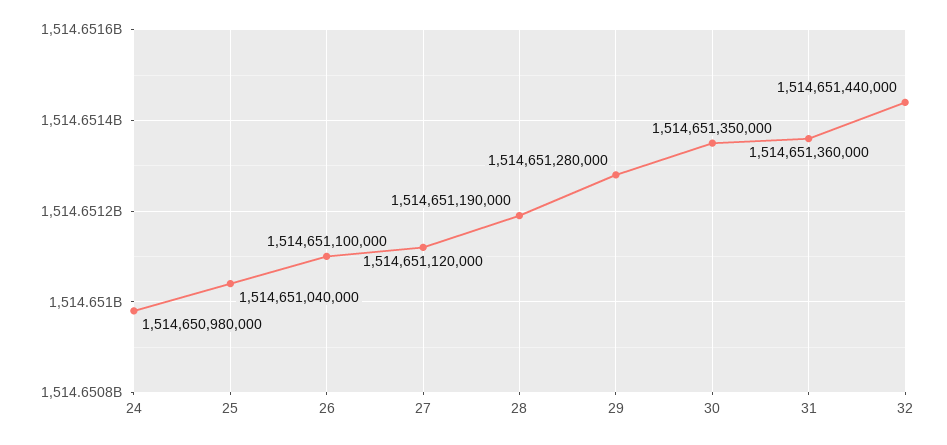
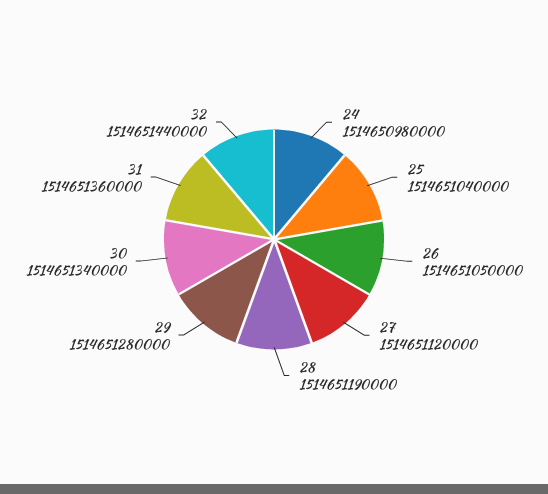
26: 1514651100000 -> 1514651050000
30: 1514651350000 -> 1514651340000

